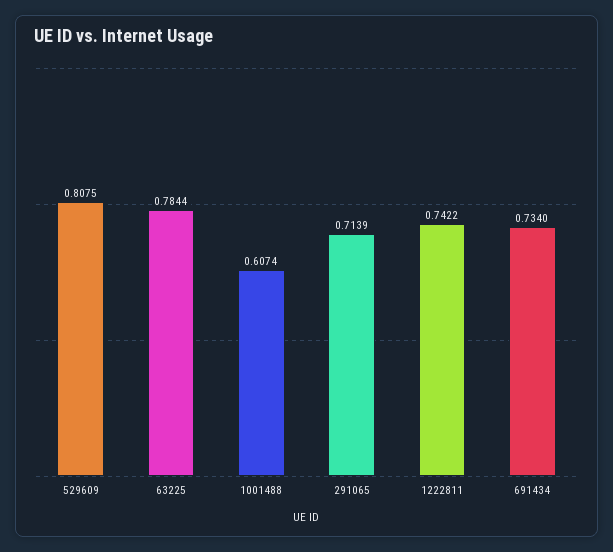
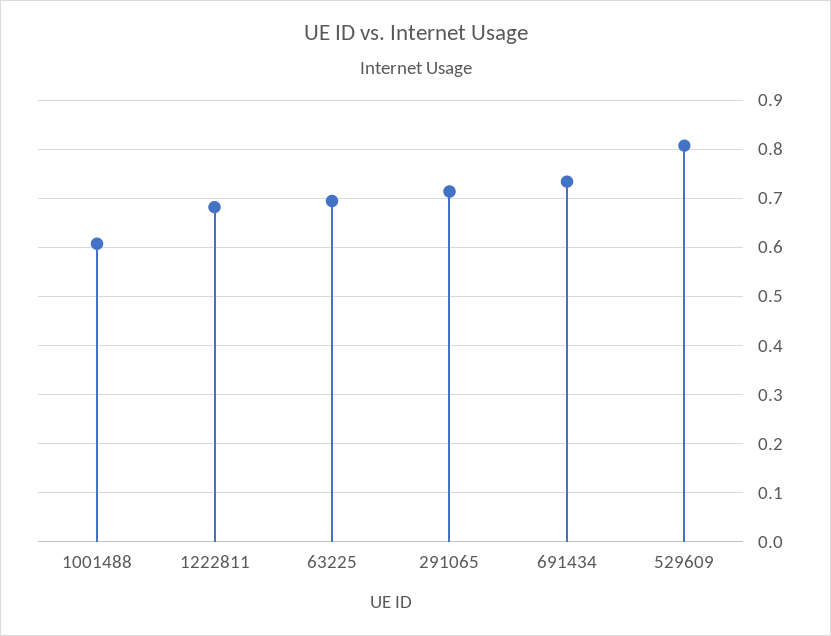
63225: 0.7844 -> 0.7
1222811: 0.7422 -> 0.68

